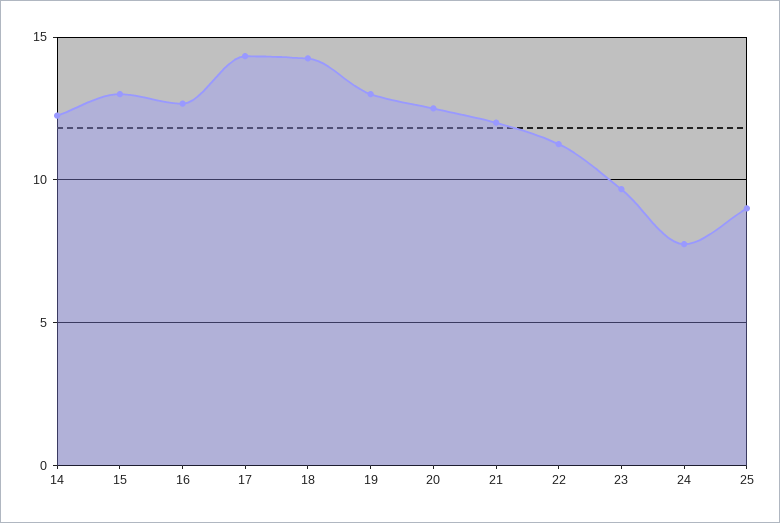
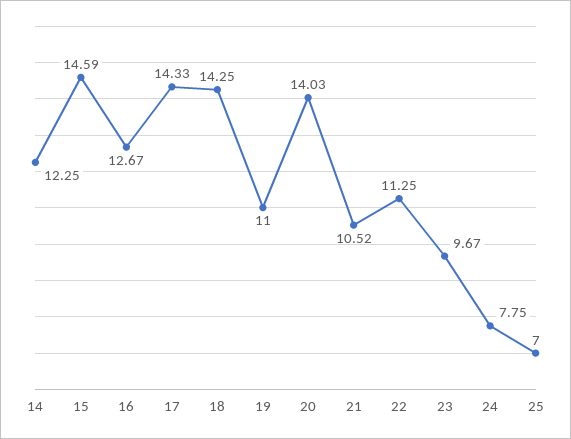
15: 13 -> 14.59
19: 13 -> 11
20: 12.5 -> 14.03
21: 12 -> 10.52
25: 9 -> 7

